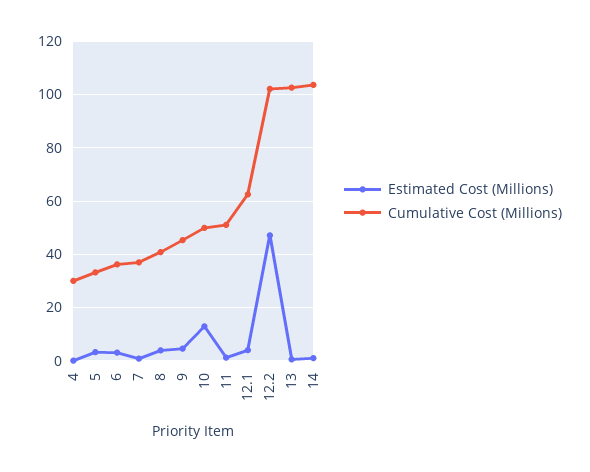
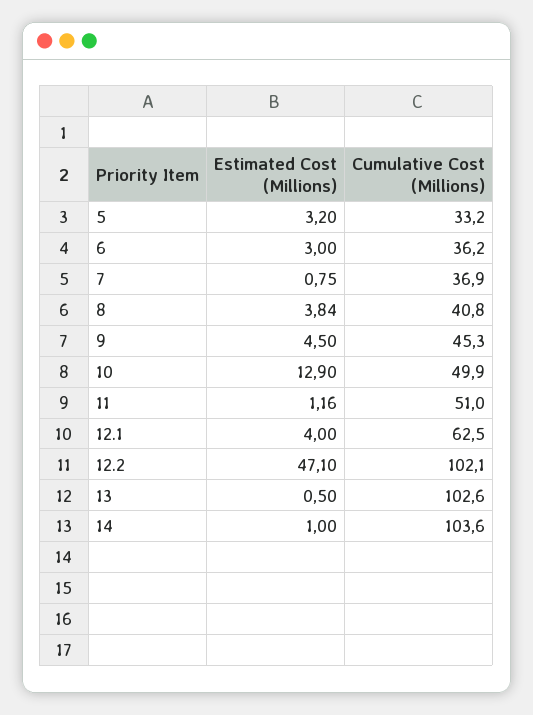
Estimated Cost (Millions), 4: 0 -> none
Cumulative Cost (Millions), 4: 30 -> none

